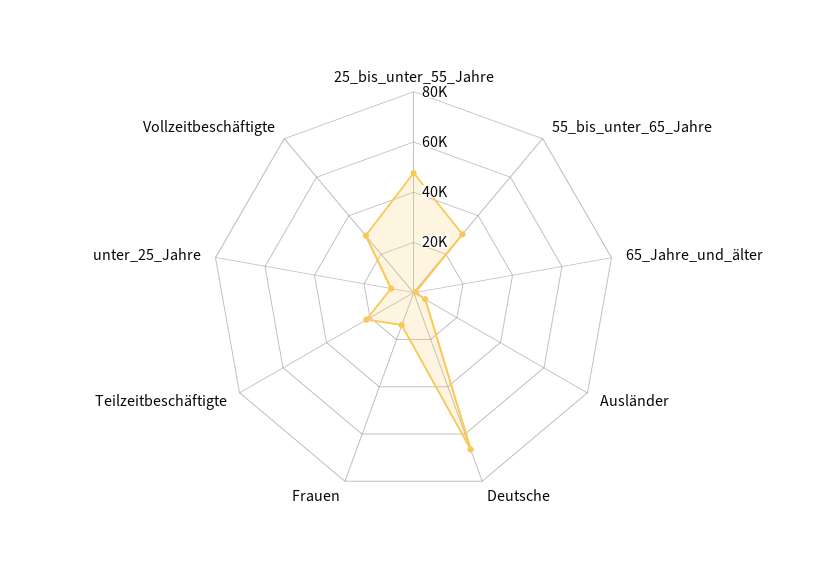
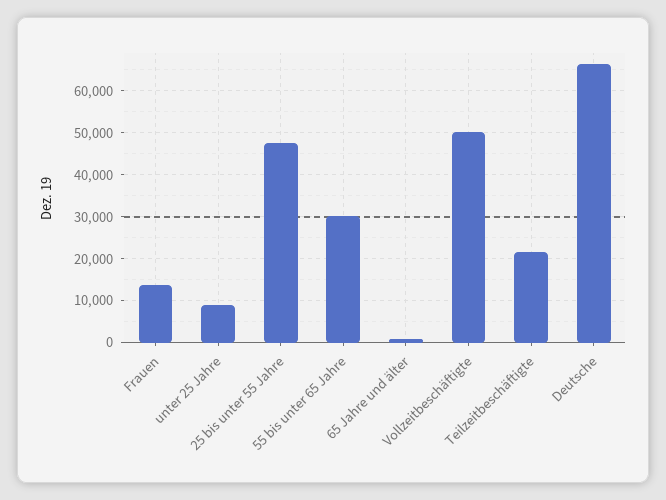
Ausländer: 5000 -> none
Vollzeitbeschäftigte: 30000 -> 50000

